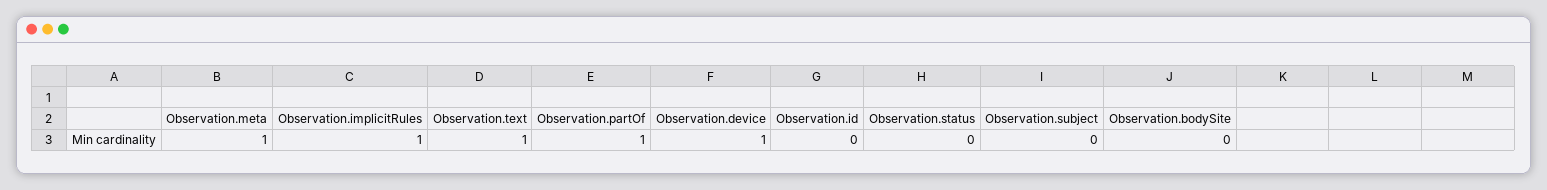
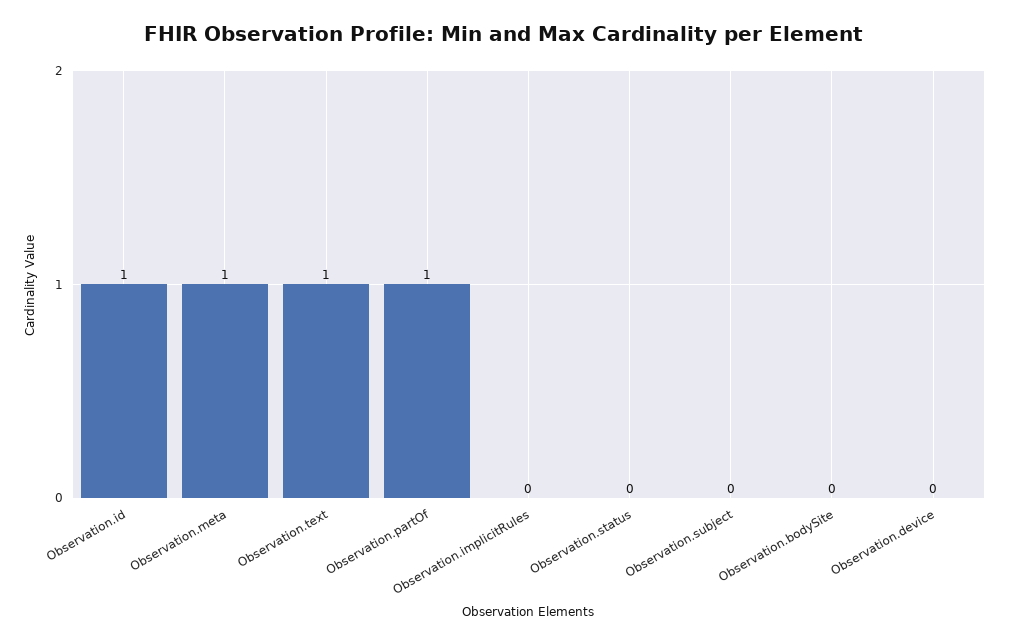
Observation.implicitRules: 1 -> 0
Observation.device: 1 -> 0
Observation.id: 0 -> 1

